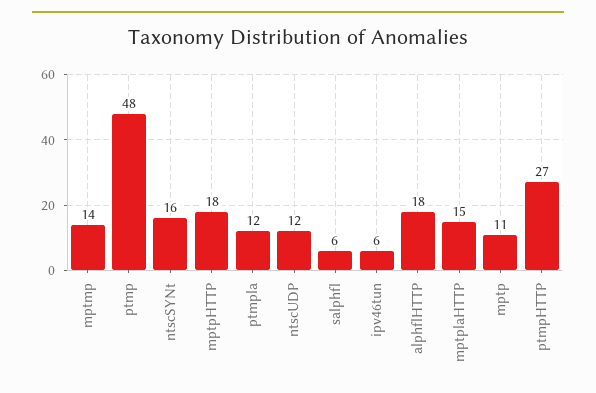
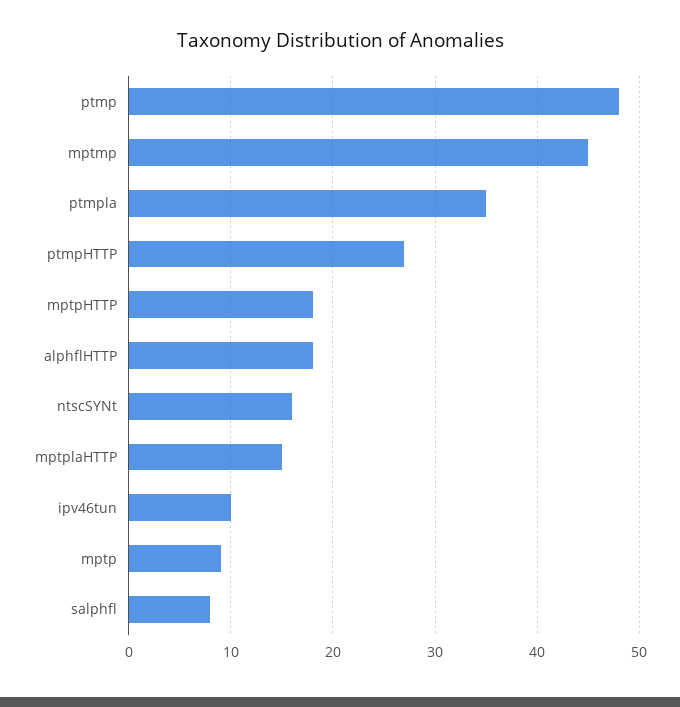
mptmp: 14 -> 45
ptmpla: 12 -> 35
ntscUDP: 12 -> none
salphfl: 6 -> 8
ipv46tun: 6 -> 10
mptp: 11 -> 9

